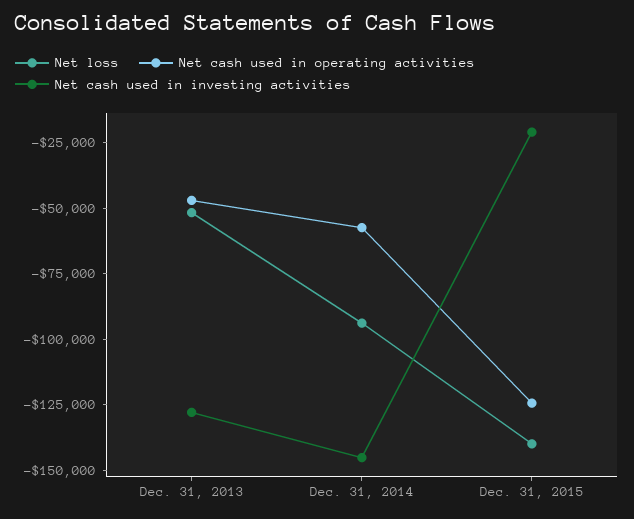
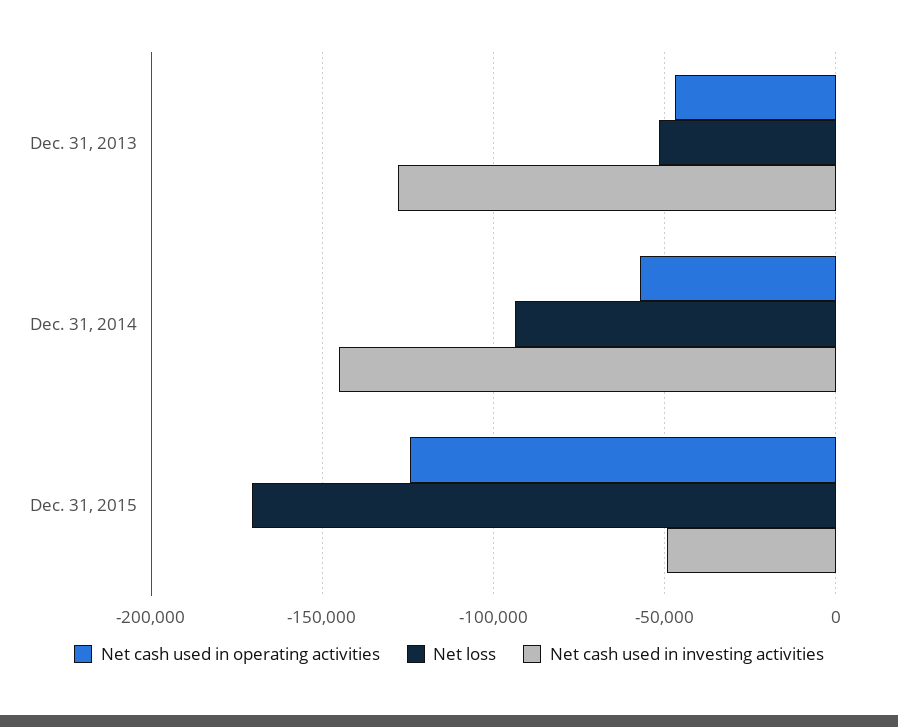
Net loss, Dec. 31, 2015: -140000 -> -170000
Net cash used in investing activities, Dec. 31, 2015: -20000 -> -50000

